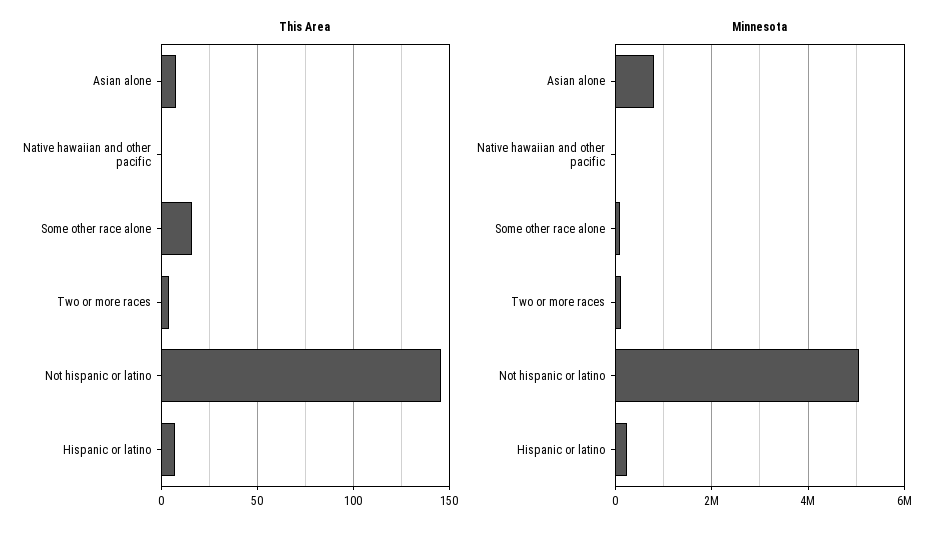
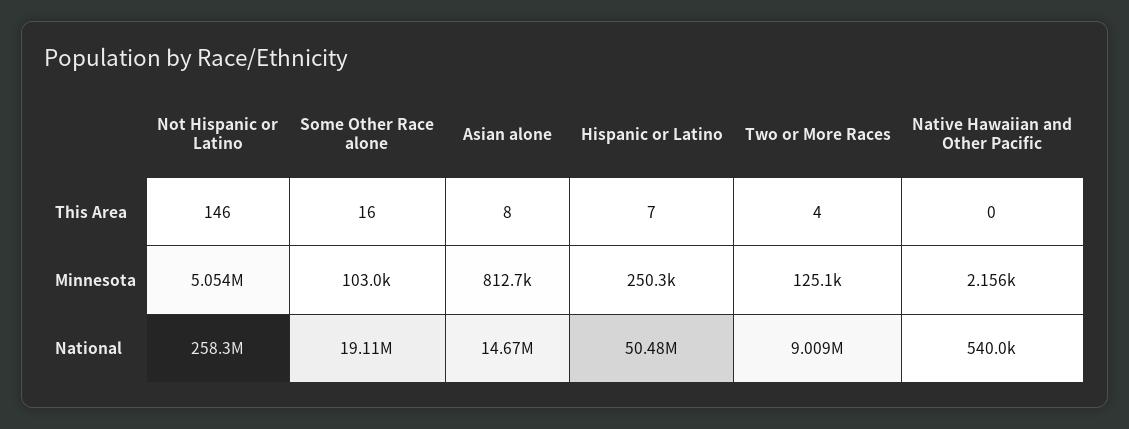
National, Not hispanic or latino: none -> 258300000
National, Some other race alone: none -> 19110000
National, Asian alone: none -> 14670000
National, Hispanic or latino: none -> 50480000
National, Two or more races: none -> 9009000
National, Native hawaiian and other pacific: none -> 540000

